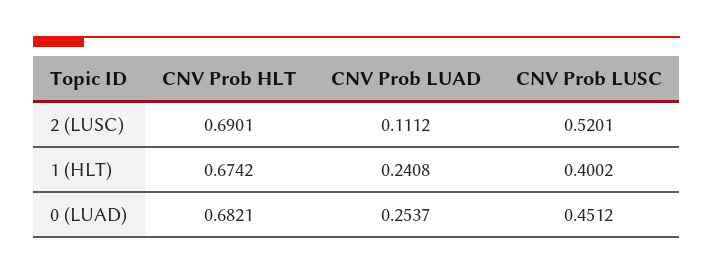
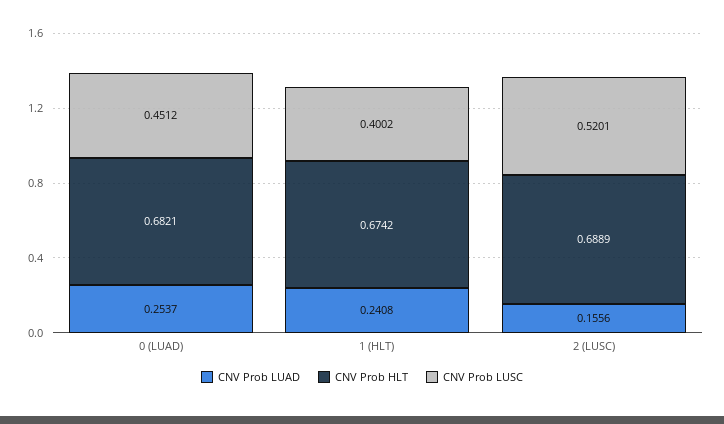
CNV Prob HLT, 2 (LUSC): 0.6901 -> 0.6889
CNV Prob LUAD, 2 (LUSC): 0.1112 -> 0.1556

